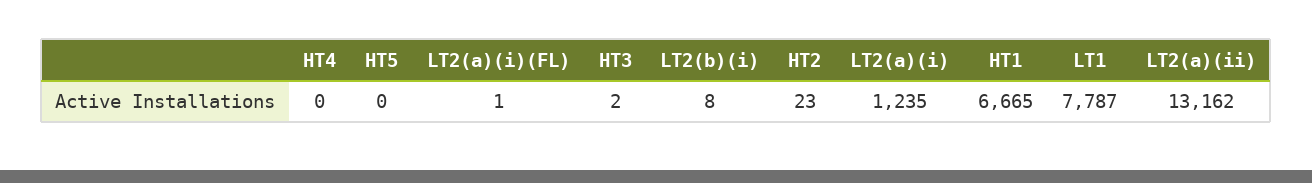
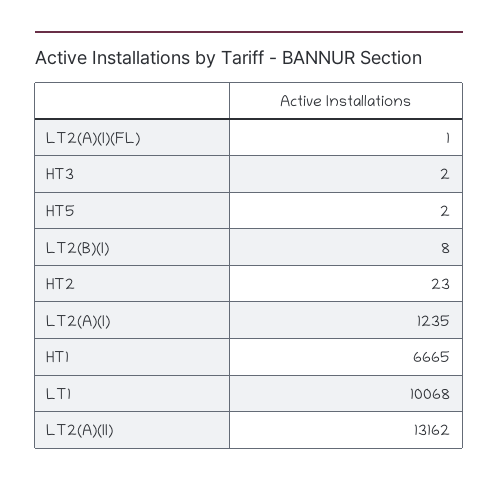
HT4: 0 -> none
HT5: 0 -> 2
LT1: 7787 -> 10068

